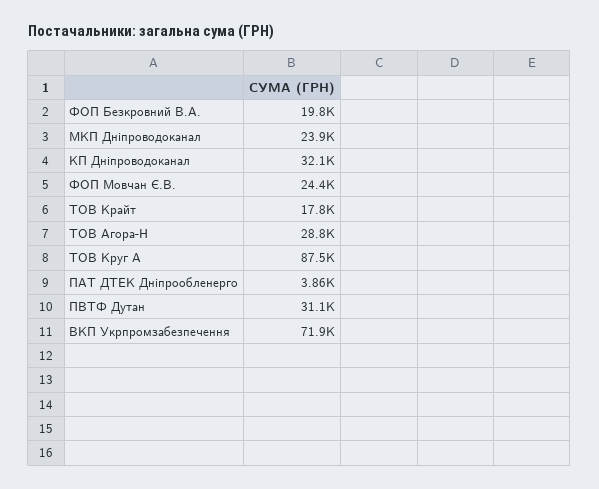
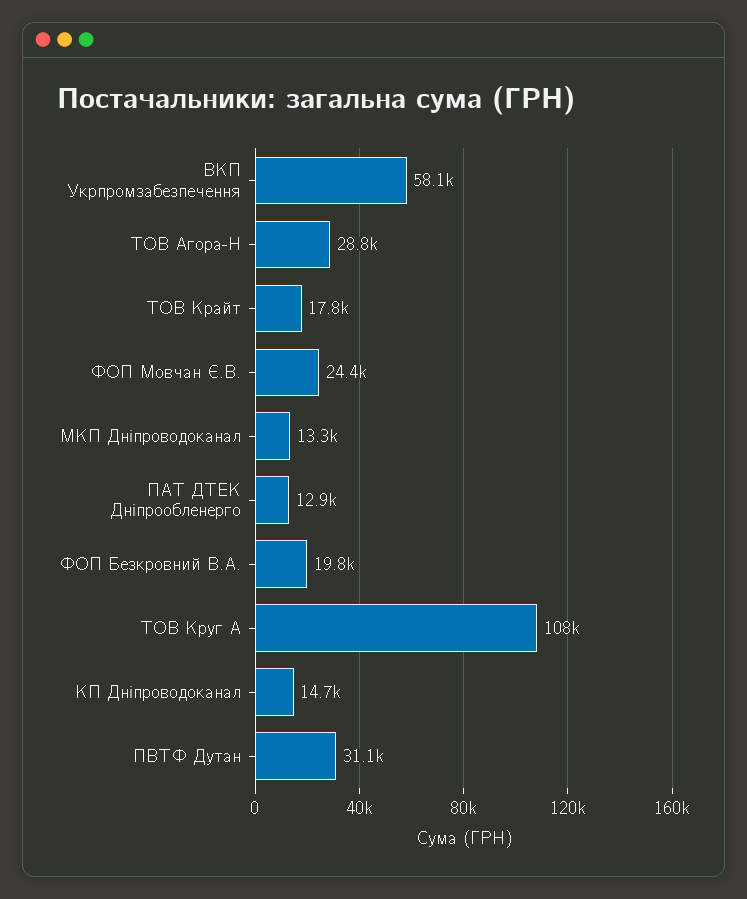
МКП Дніпроводоканал: 23900 -> 13300
КП Дніпроводоканал: 32100 -> 14700
ТОВ Круг А: 87500 -> 108000
ПАТ ДТЕК Дніпрообленерго: 3860 -> 12900
ВКП Укрпромзабезпечення: 71900 -> 58100

